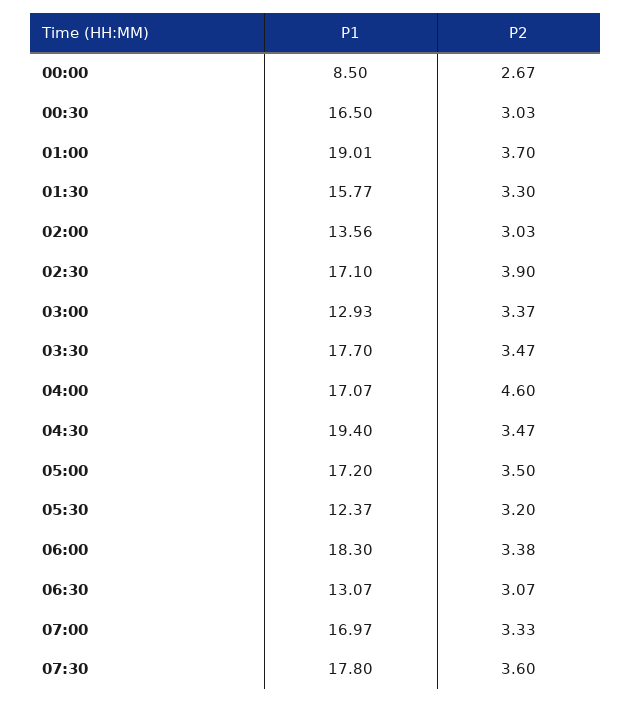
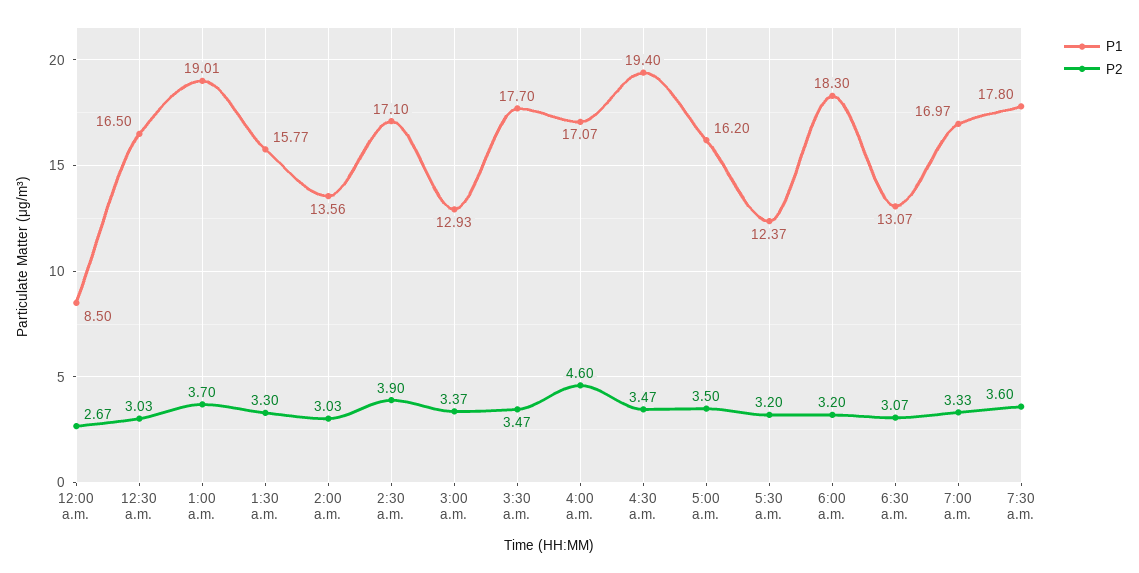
P1, 05:00: 17.2 -> 16.2
P2, 06:00: 3.38 -> 3.2

